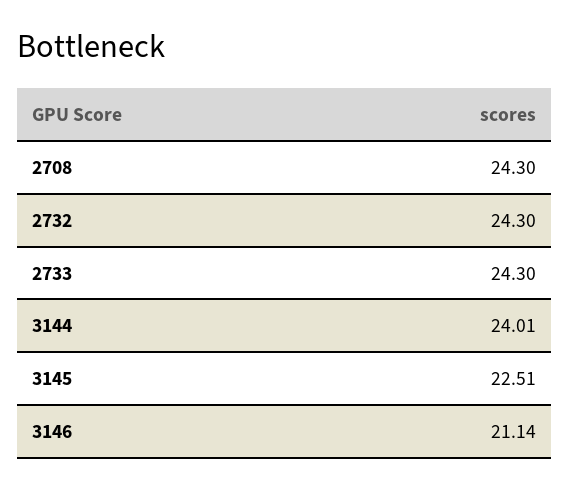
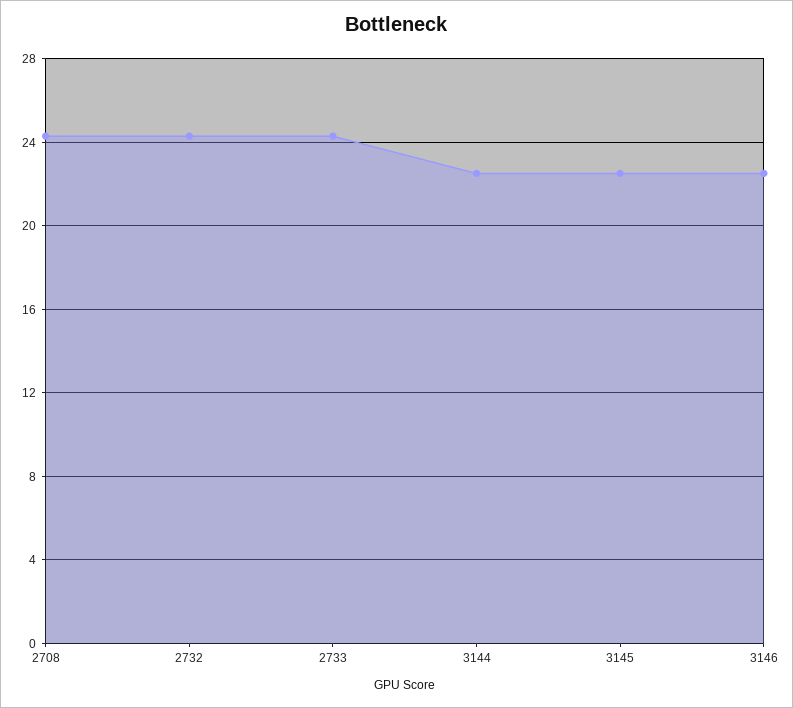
3144: 24.01 -> 22.5
3146: 21.14 -> 22.5

